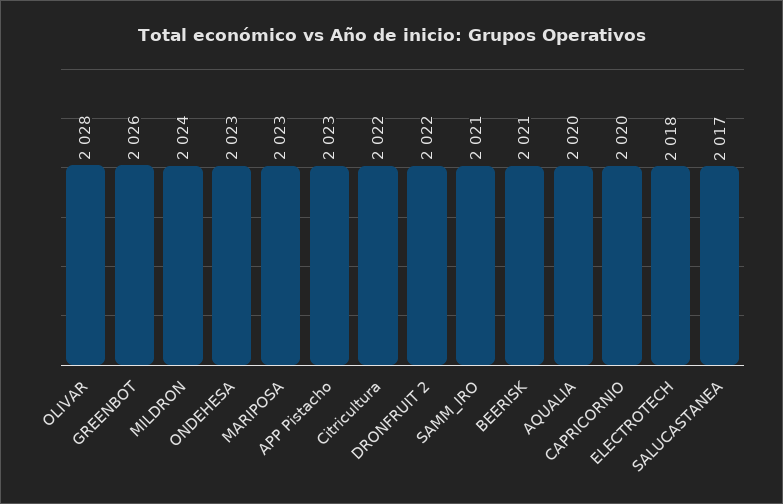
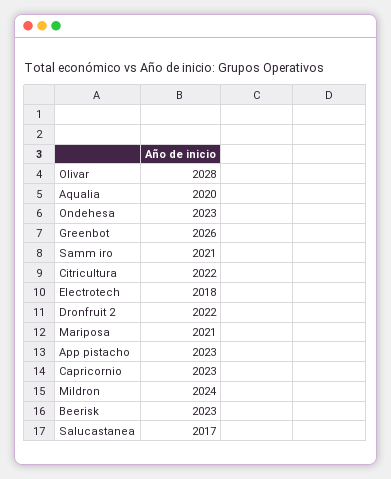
MARIPOSA: 2023 -> 2021
BEERISK: 2021 -> 2023
CAPRICORNIO: 2020 -> 2023

